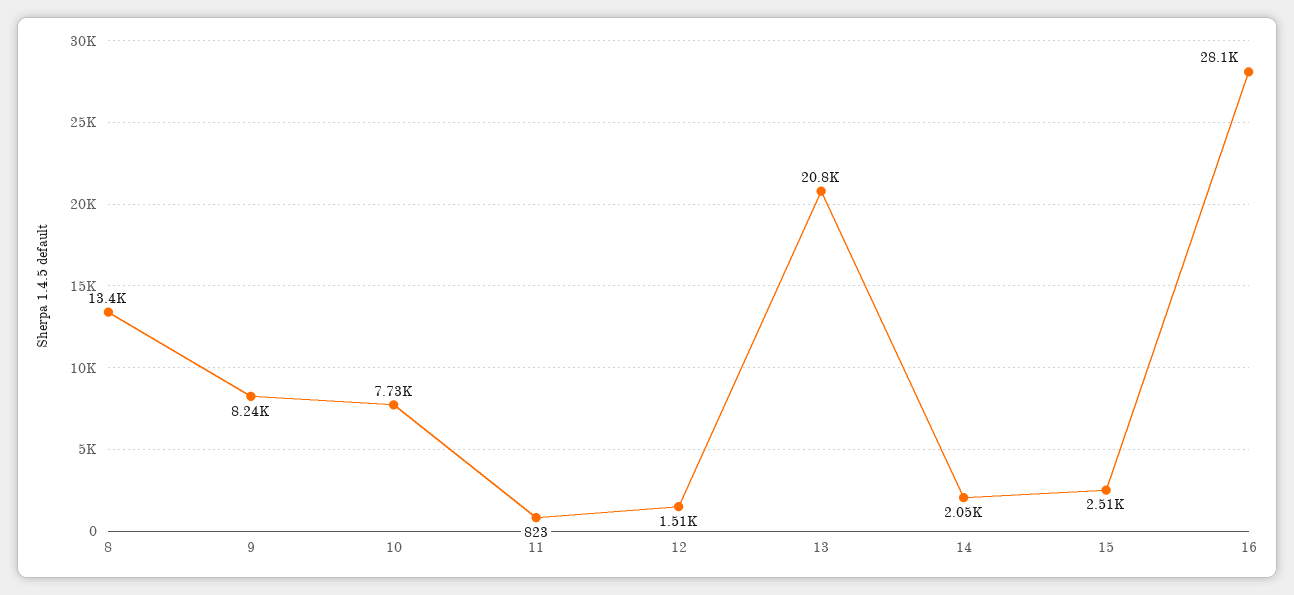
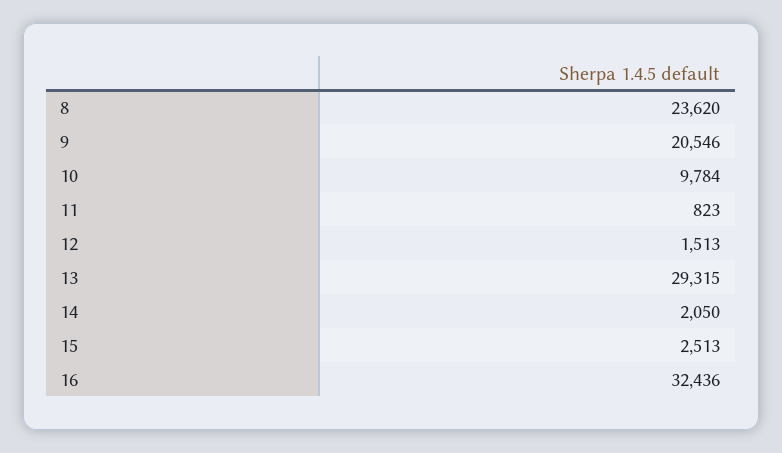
8: 13400 -> 23620
9: 8240 -> 20546
10: 7730 -> 9784
13: 20800 -> 29315
16: 28100 -> 32436

